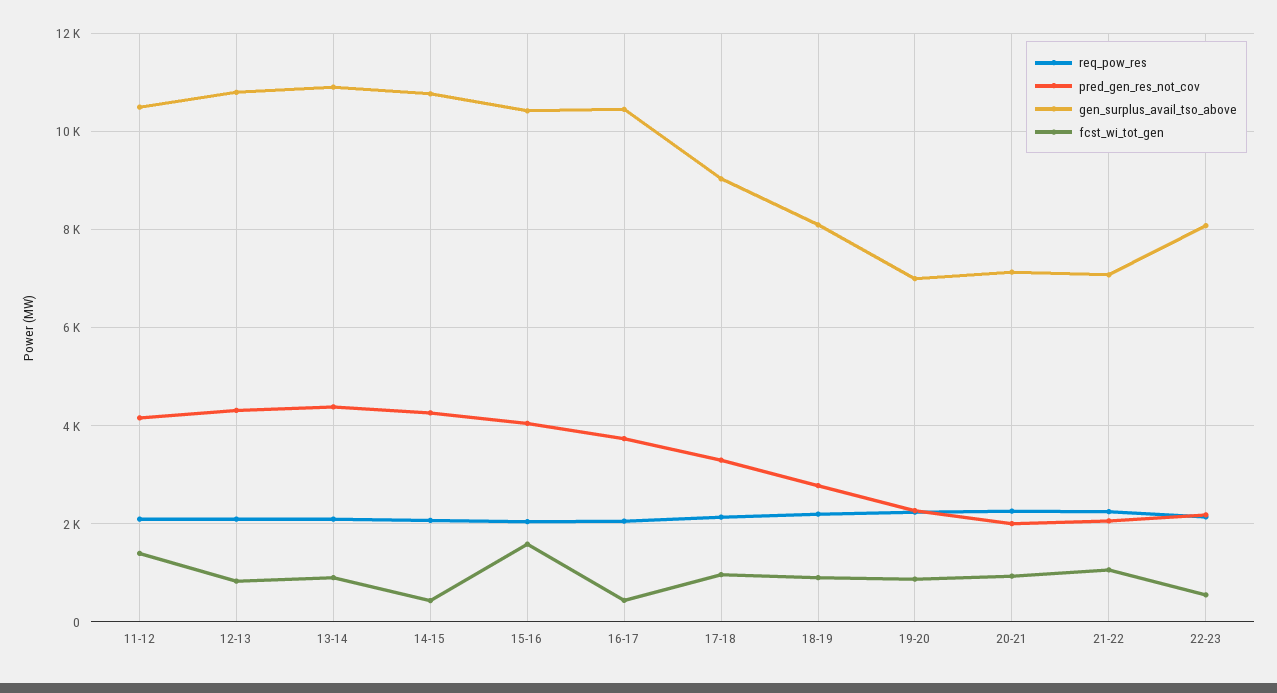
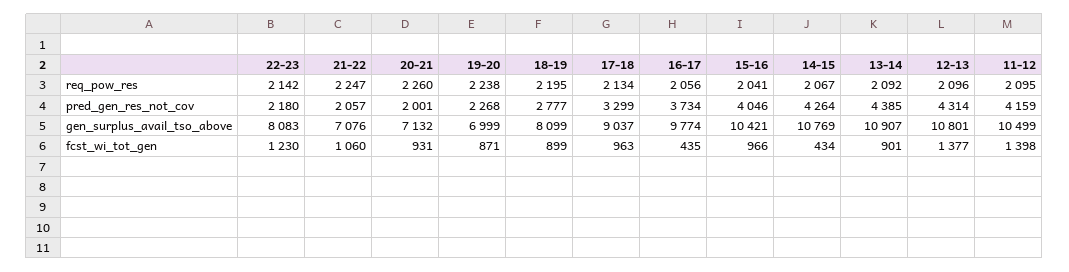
fcst_wi_tot_gen, 12-13: 800 -> 1377
fcst_wi_tot_gen, 15-16: 1600 -> 966
gen_surplus_avail_tso_above, 16-17: 10400 -> 9774
fcst_wi_tot_gen, 22-23: 600 -> 1230

